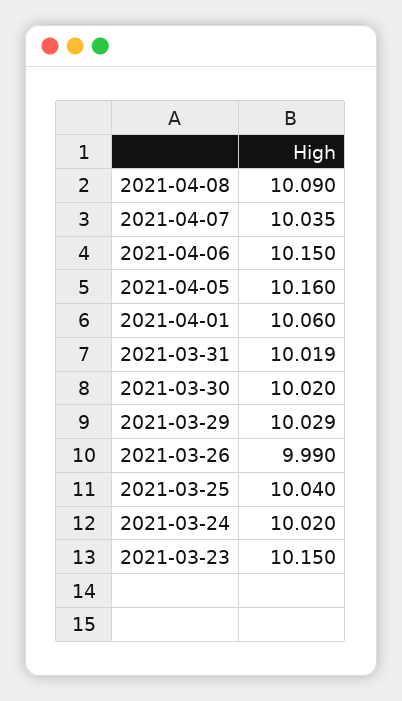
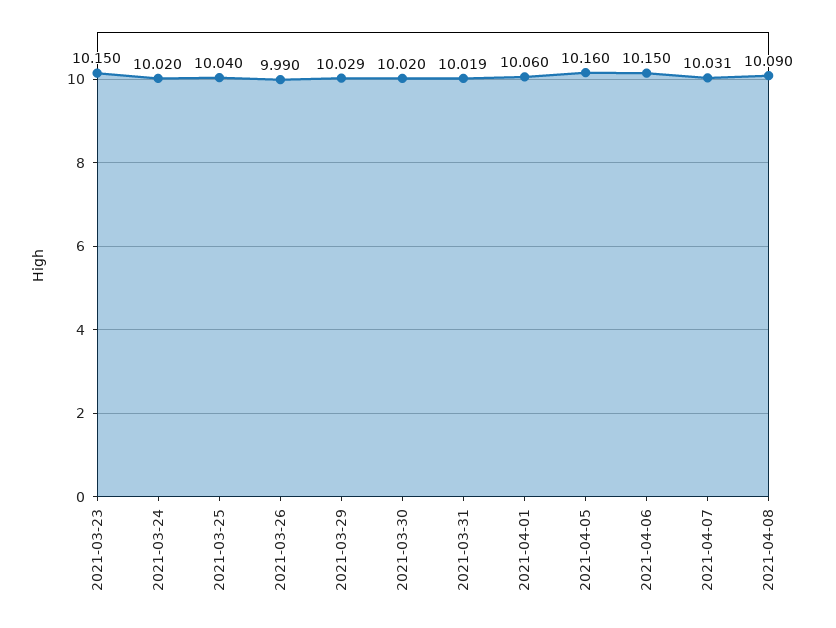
2021-04-07: 10.035 -> 10.031

